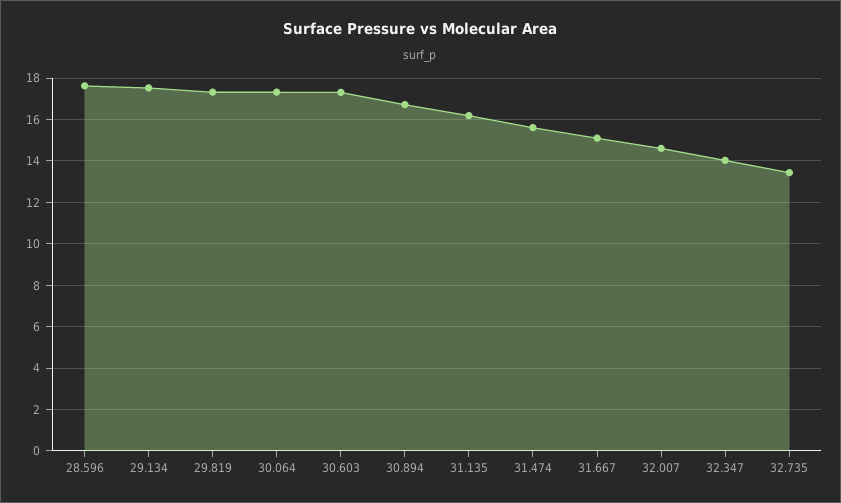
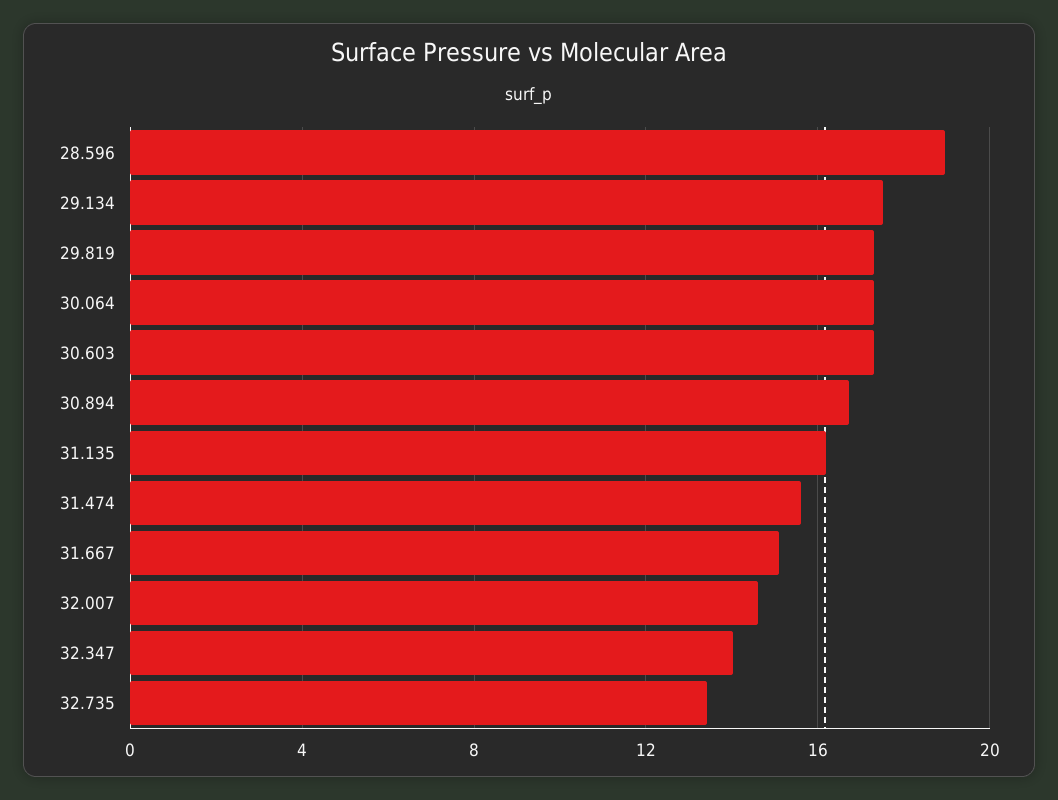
28.596: 17.5 -> 19

